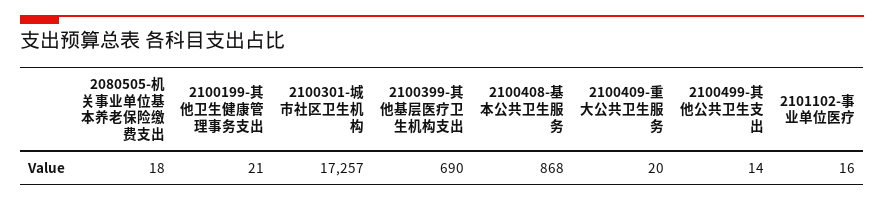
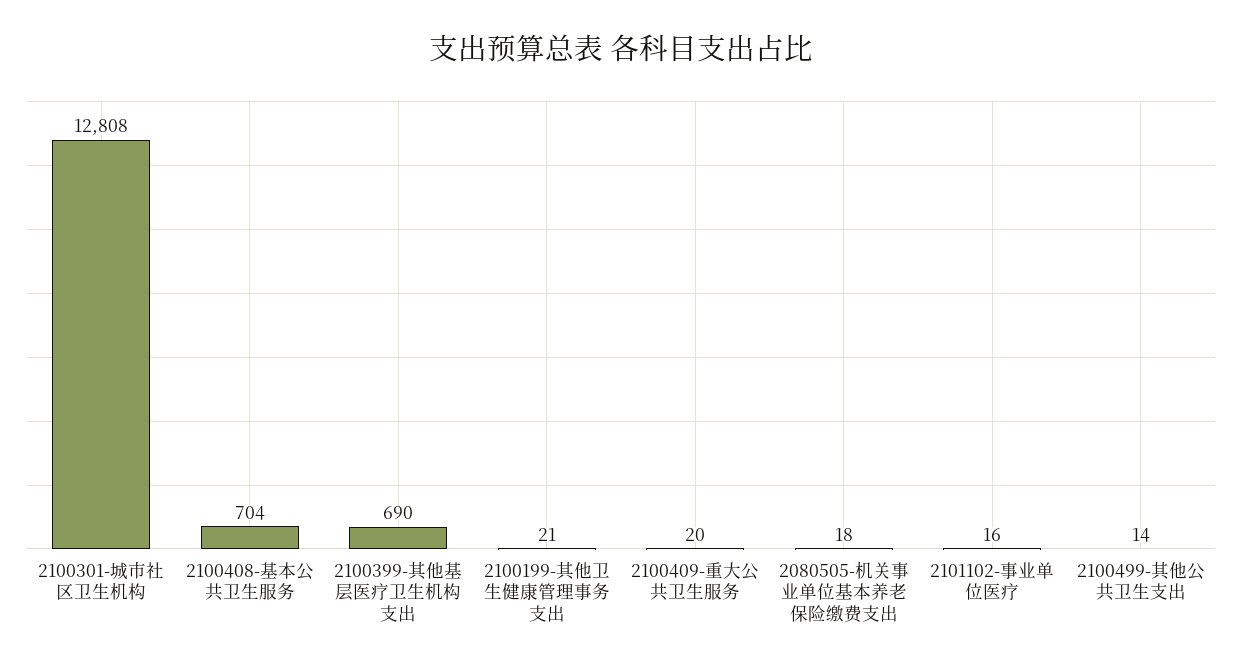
2100301-城市社区卫生机构: 17257 -> 12808
2100408-基本公共卫生服务: 868 -> 704

